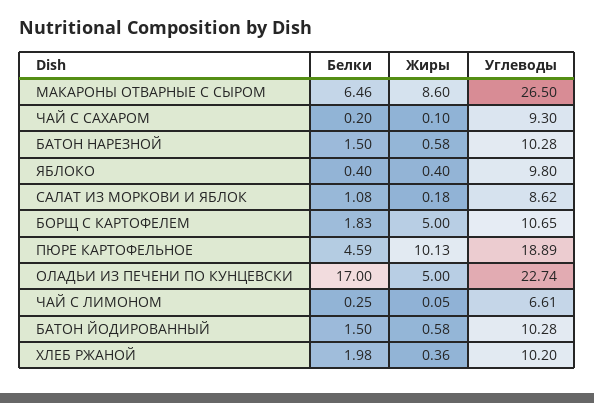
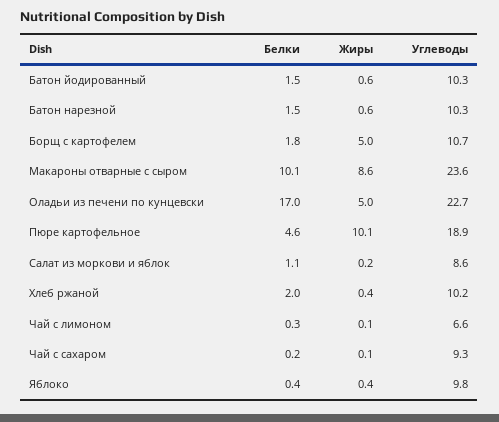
Белки, МАКАРОНЫ ОТВАРНЫЕ С СЫРОМ: 6.46 -> 10.1
Углеводы, МАКАРОНЫ ОТВАРНЫЕ С СЫРОМ: 26.5 -> 23.6

